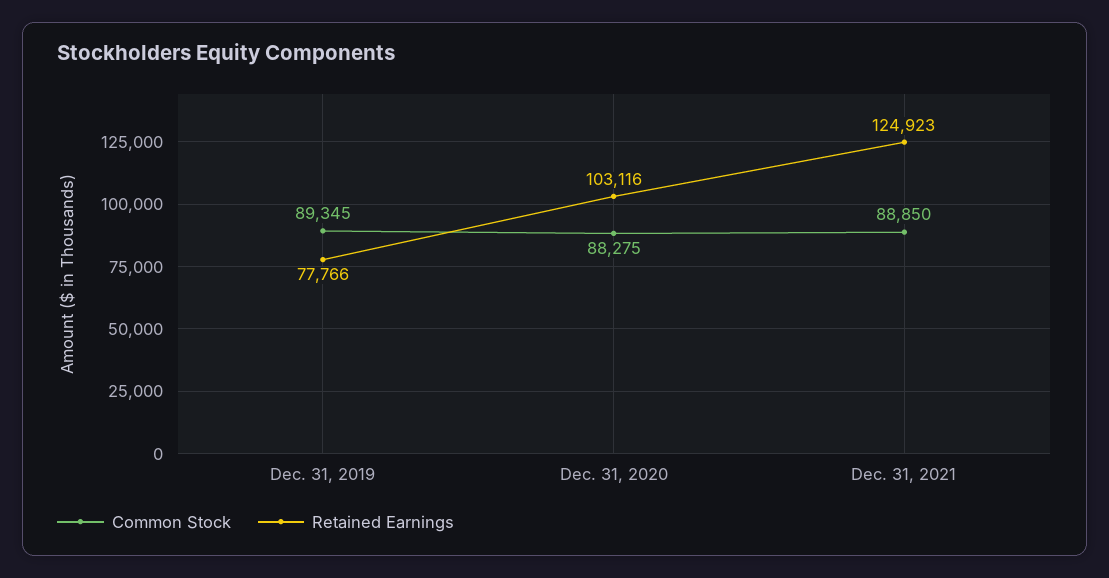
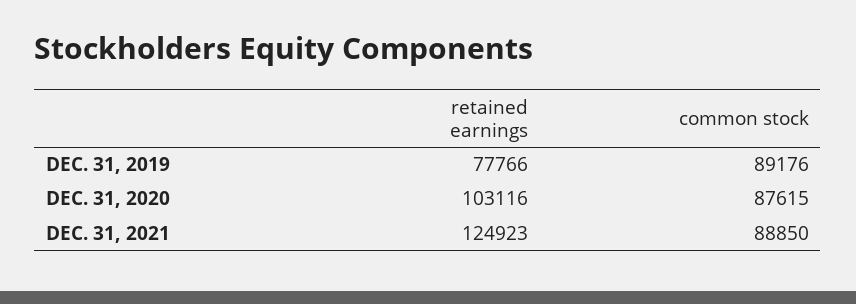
Common Stock, Dec. 31, 2019: 89345 -> 89176
Common Stock, Dec. 31, 2020: 88275 -> 87615

